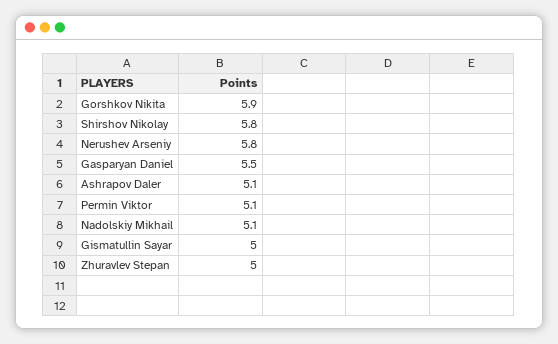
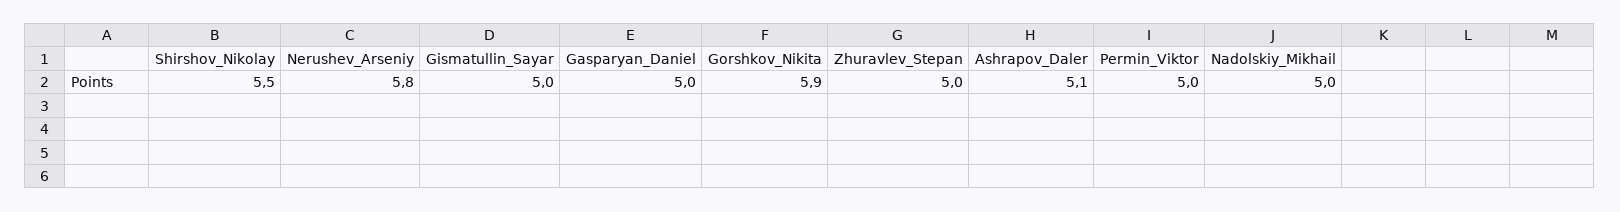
Shirshov Nikolay: 5.8 -> 5.5
Gasparyan Daniel: 5.5 -> 5
Permin Viktor: 5.1 -> 5
Nadolskiy Mikhail: 5.1 -> 5

